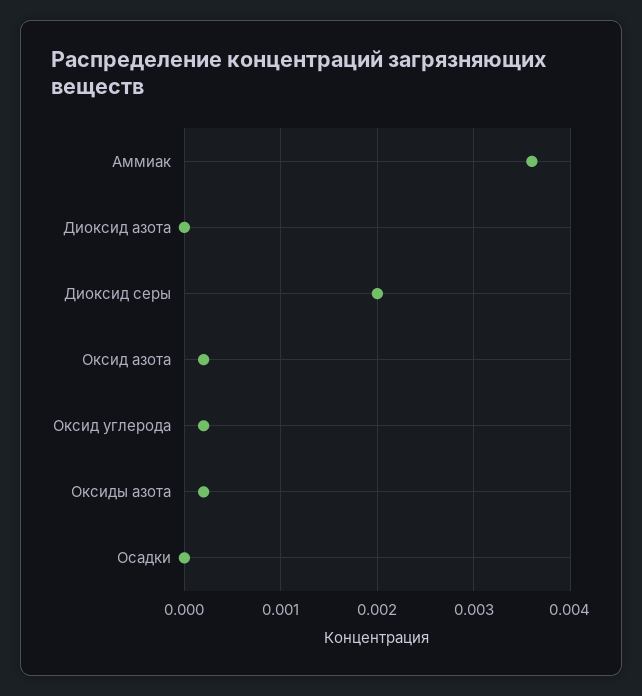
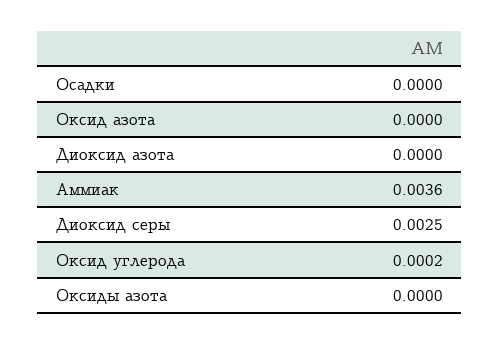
Диоксид серы: 0.002 -> 0.0025
Оксид азота: 0.0002 -> 0
Оксиды азота: 0.0002 -> 0

